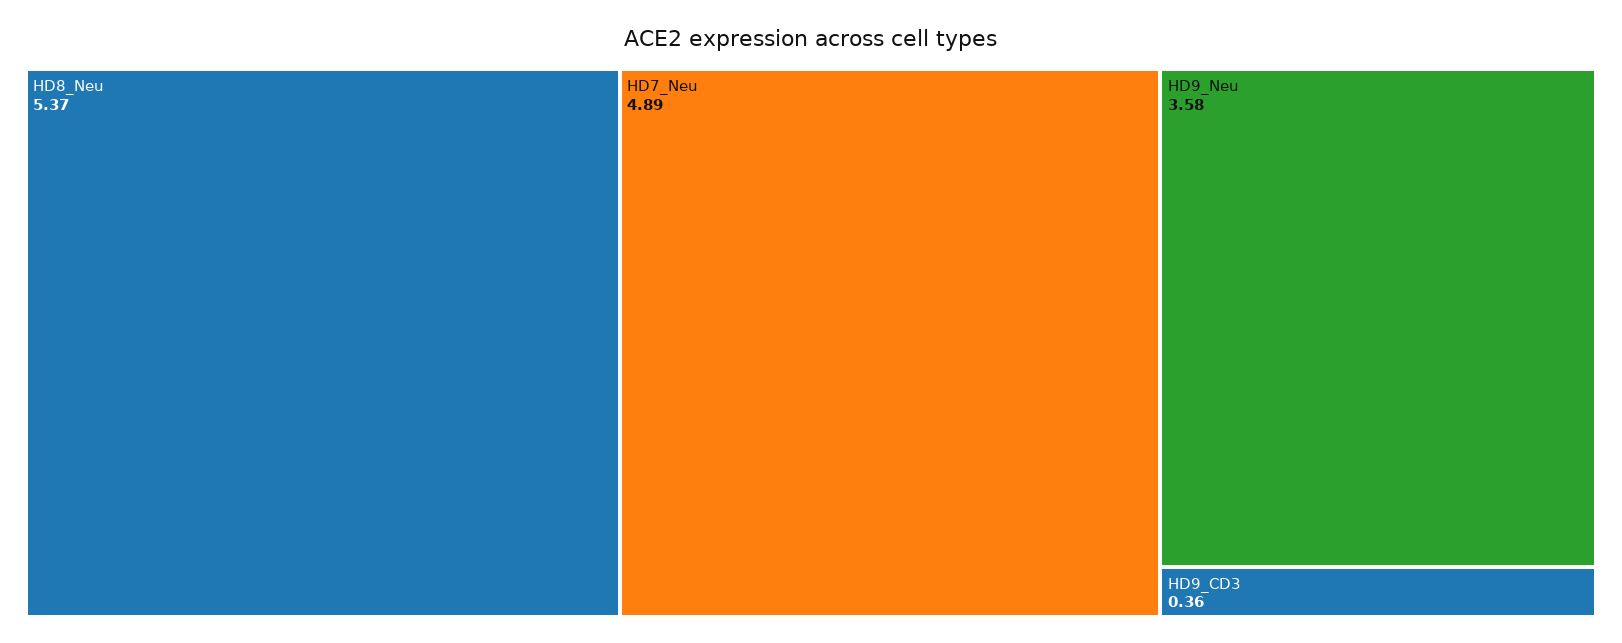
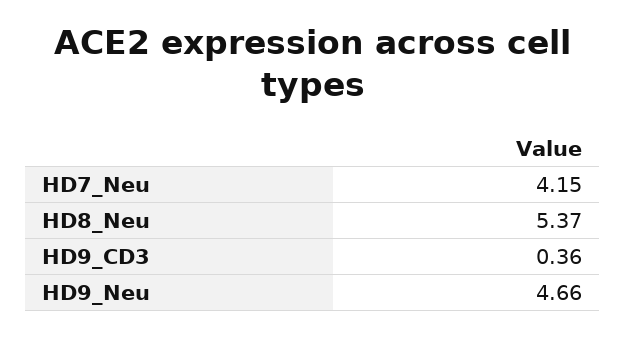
HD7_Neu: 4.89 -> 4.15
HD9_Neu: 3.58 -> 4.66

